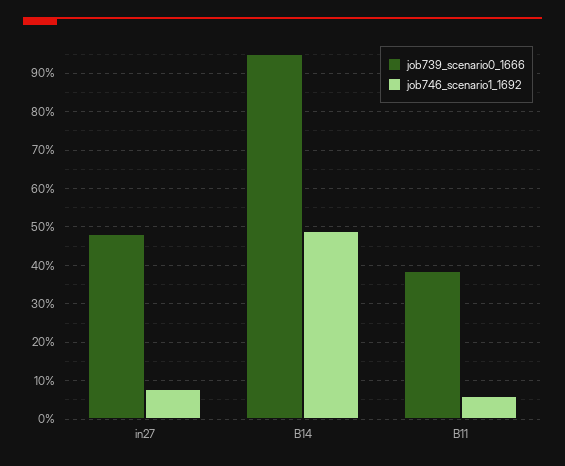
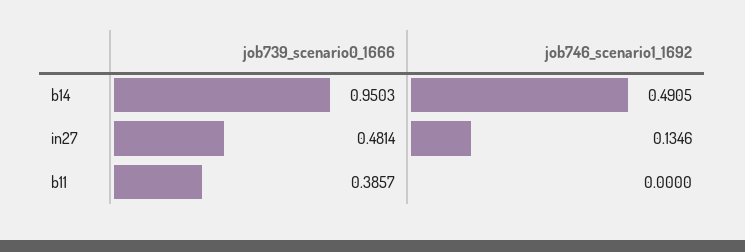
job746_scenario1_1692, in27: 0.08 -> 0.1346
job746_scenario1_1692, B11: 0.06 -> 0

